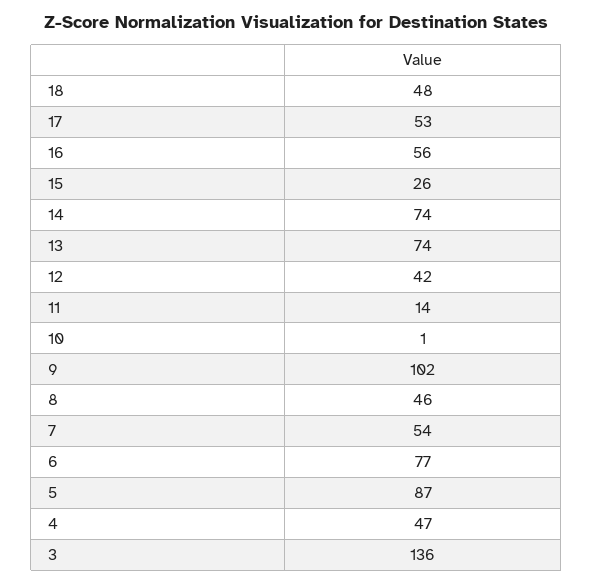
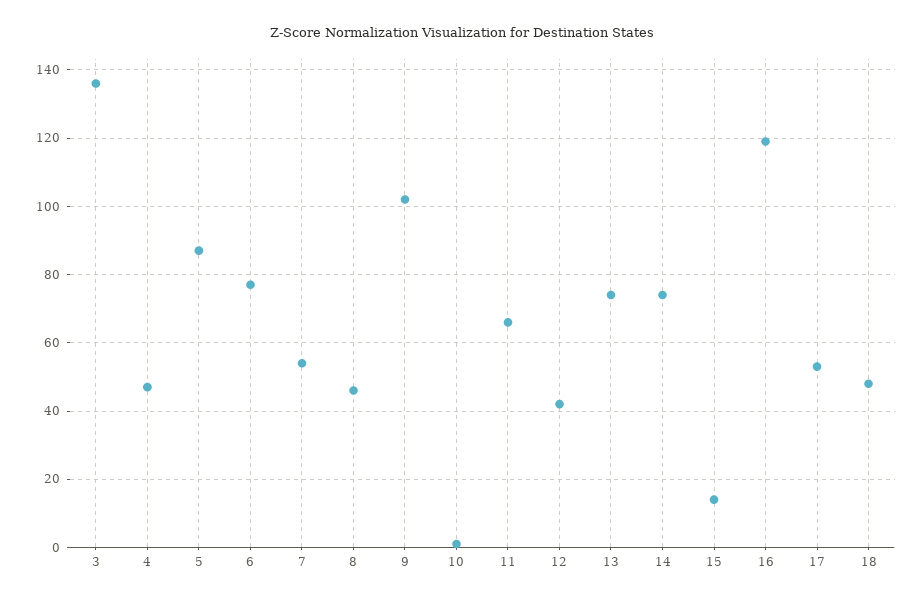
16: 56 -> 120
15: 26 -> 15
11: 14 -> 65

